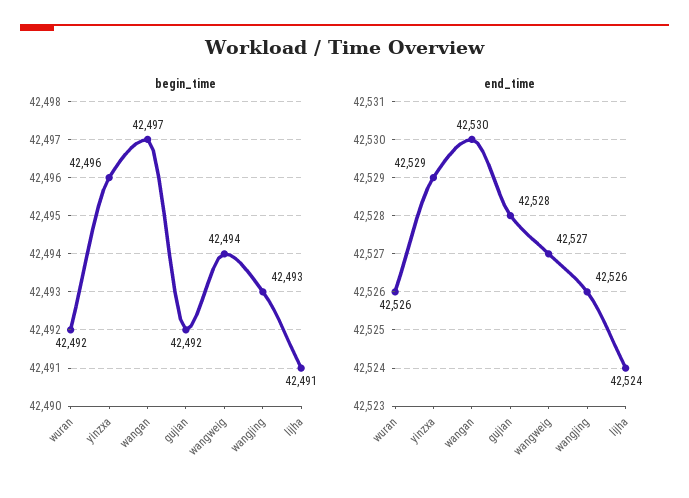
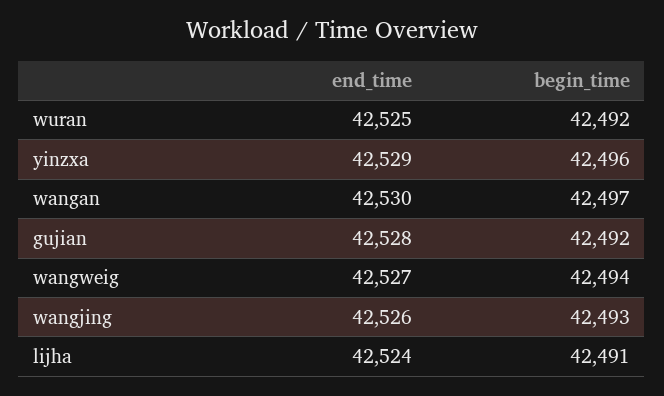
end_time, wuran: 42526 -> 42525

